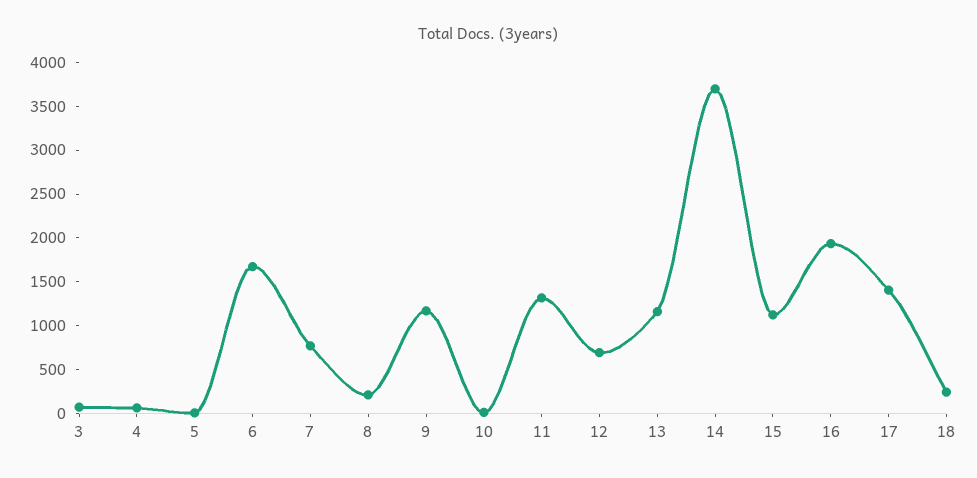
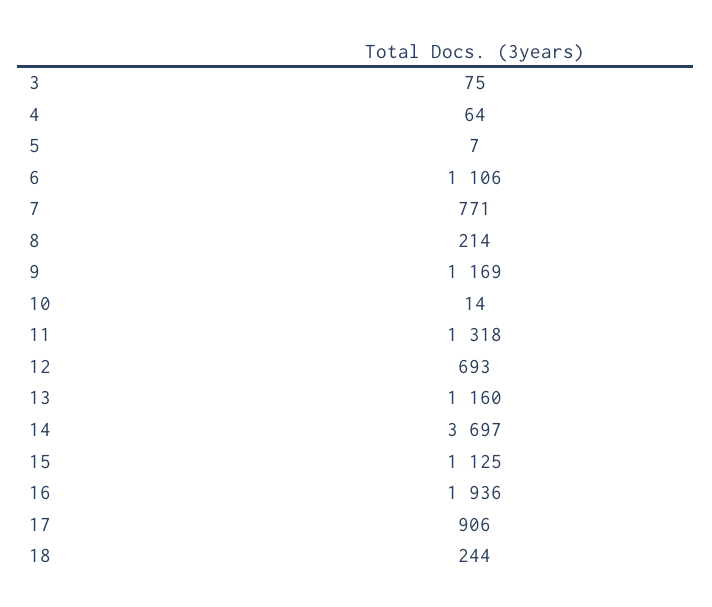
6: 1700 -> 1106
17: 1400 -> 906

